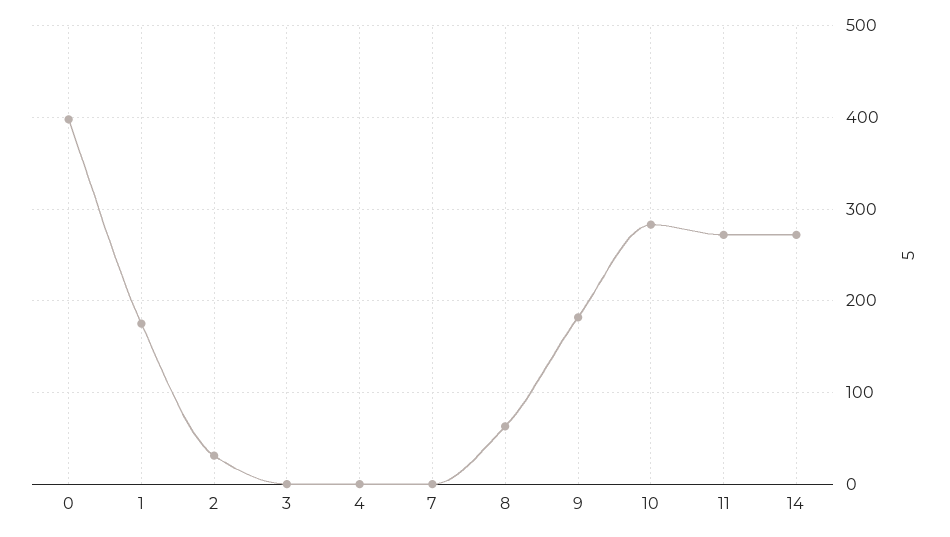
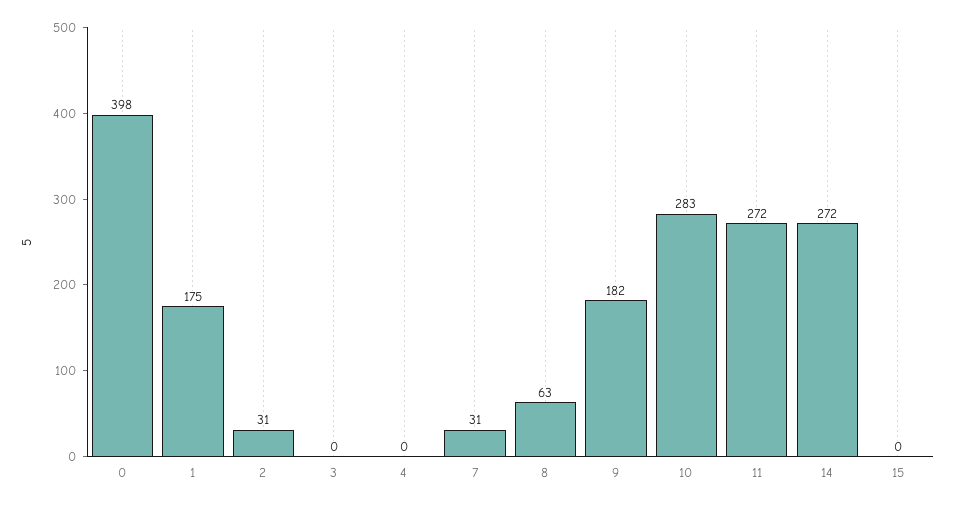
7: 0 -> 31
15: none -> 0

